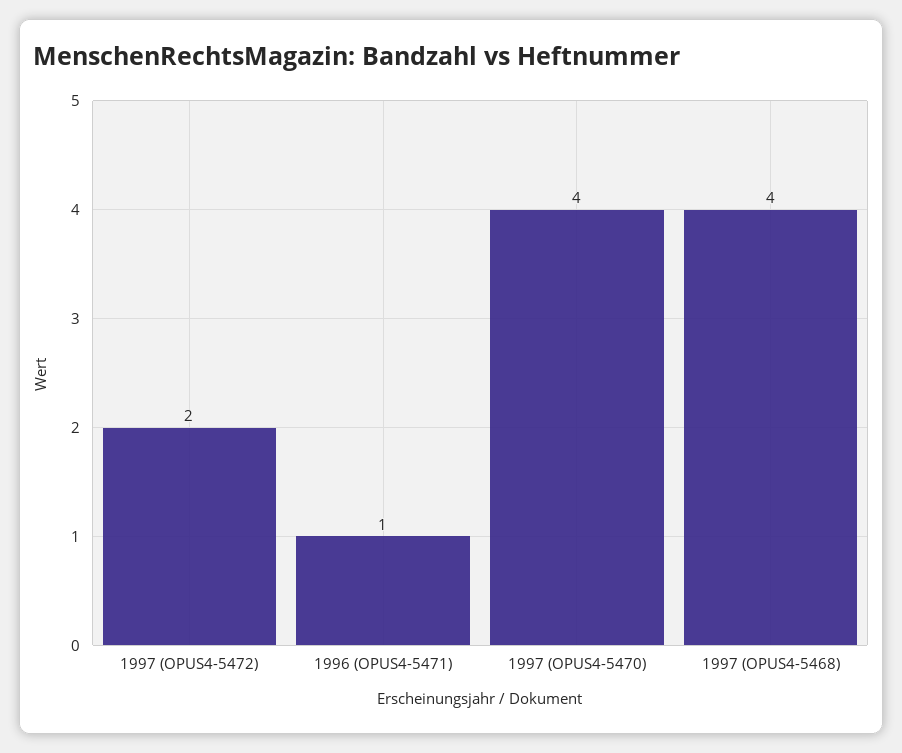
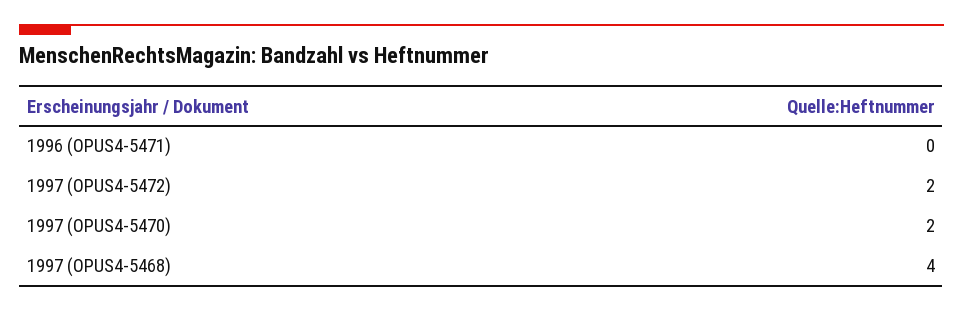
1996 (OPUS4-5471): 1 -> 0
1997 (OPUS4-5470): 4 -> 2

